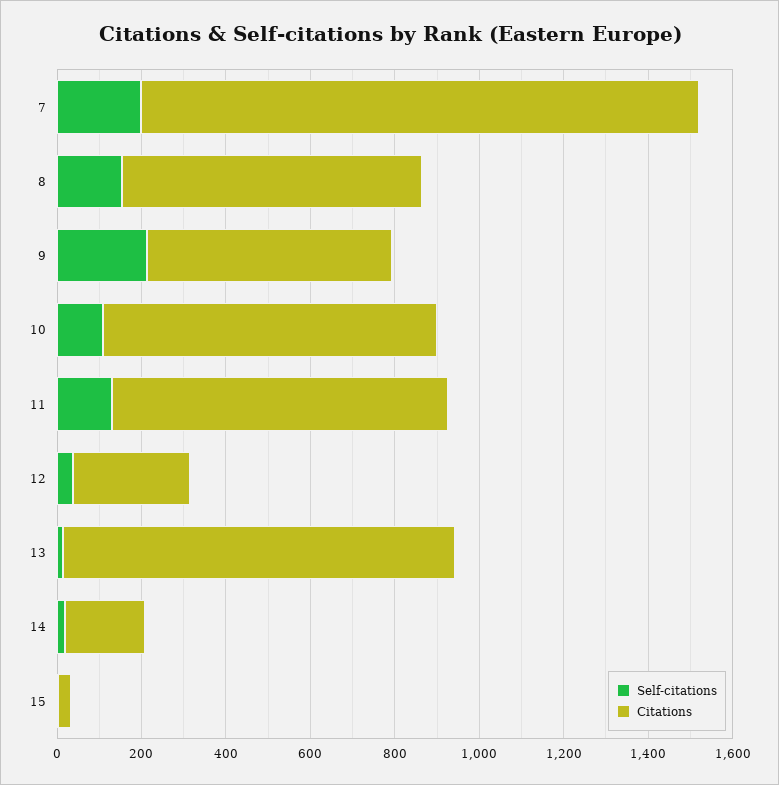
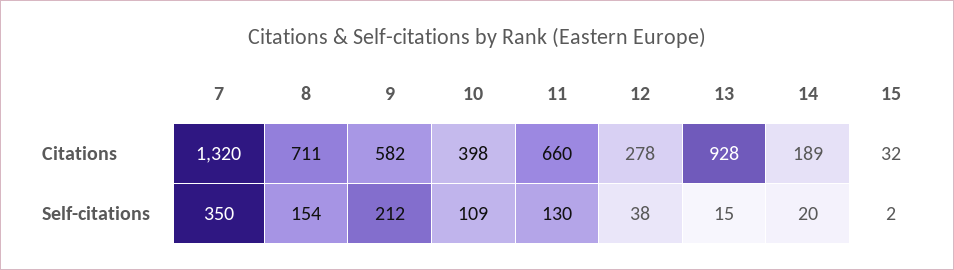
Self-citations, 7: 200 -> 350
Citations, 10: 800 -> 398
Citations, 11: 800 -> 660

